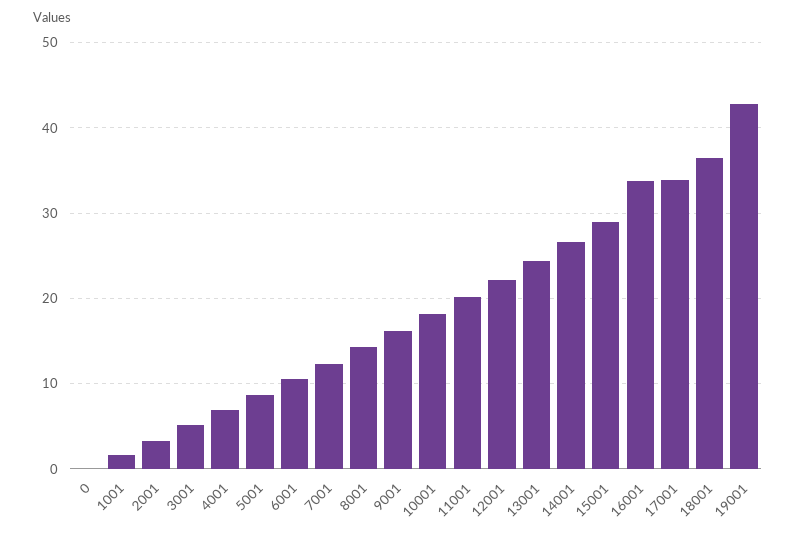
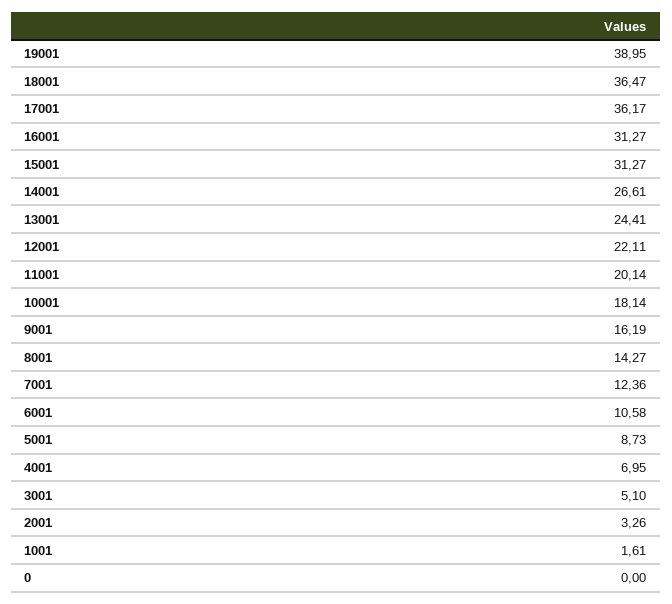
15001: 29 -> 31.27
16001: 34 -> 31.27
17001: 34 -> 36.17
19001: 43 -> 38.95

